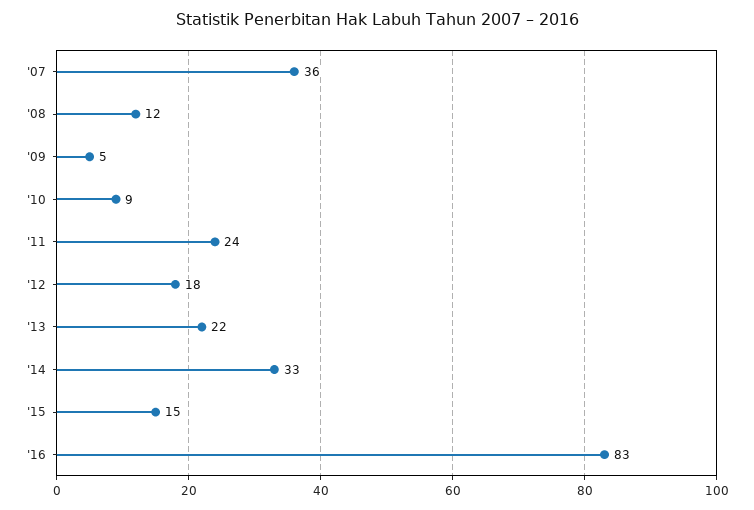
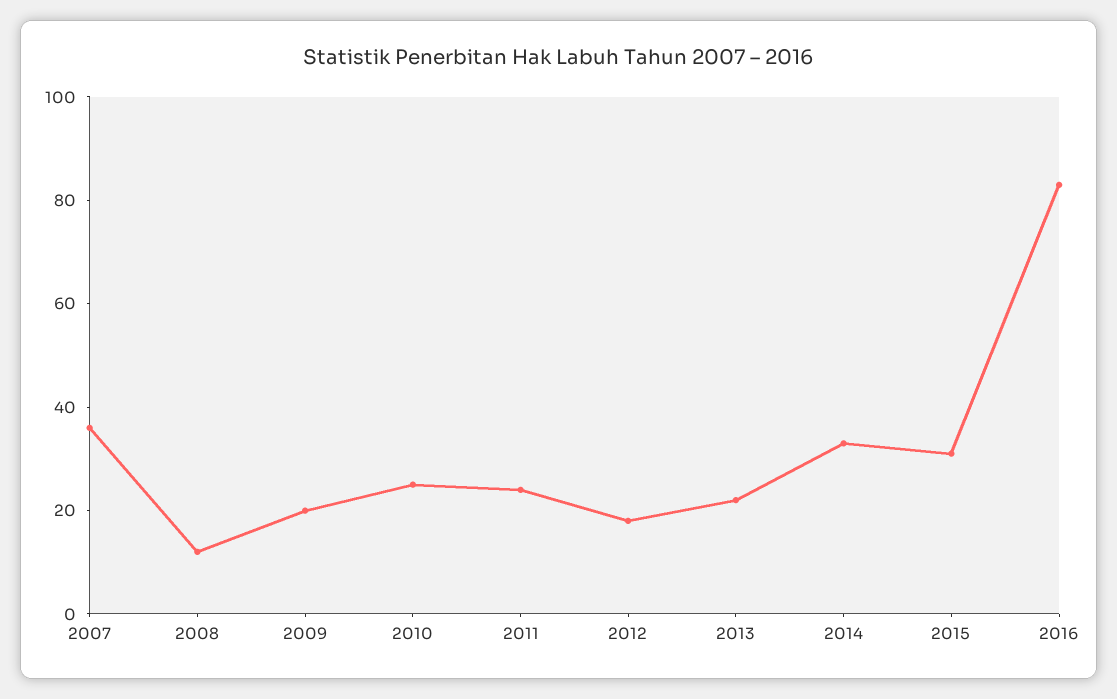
'09: 5 -> 20
'10: 9 -> 25
'15: 15 -> 30

